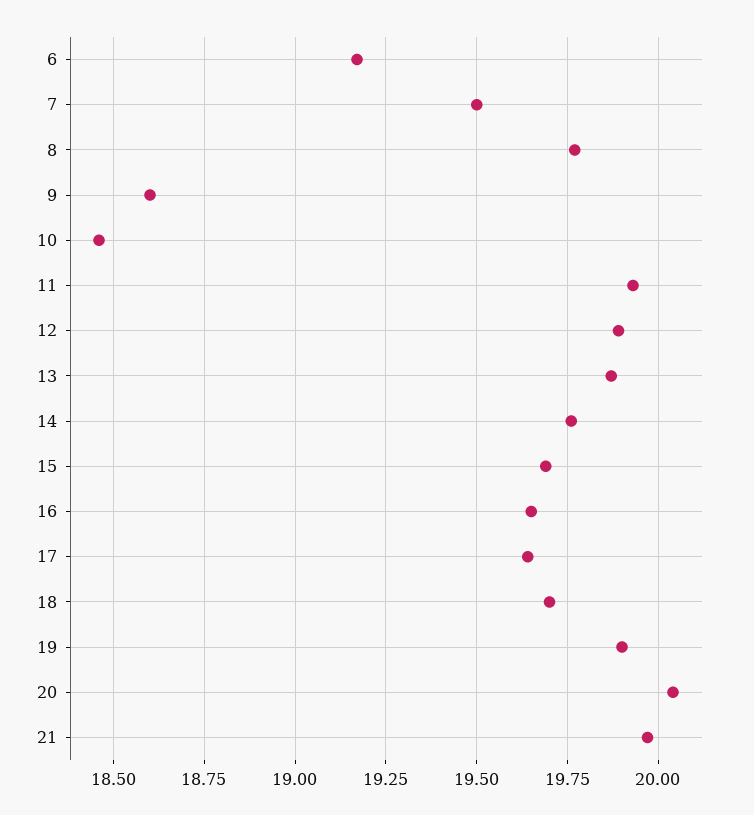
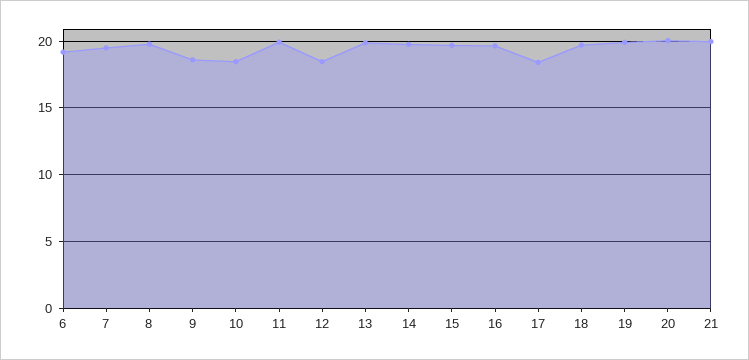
12: 19.9 -> 18.5
17: 19.65 -> 18.5

